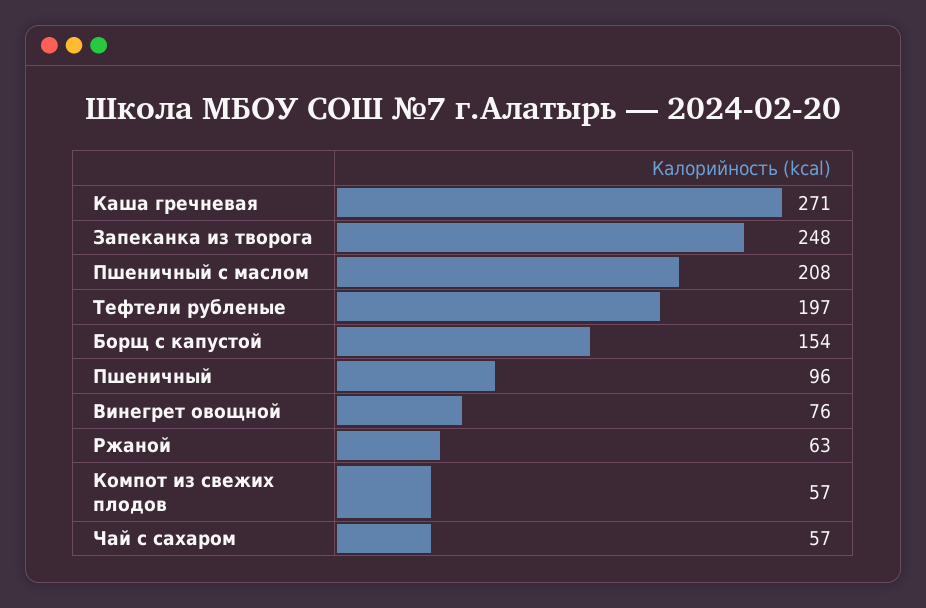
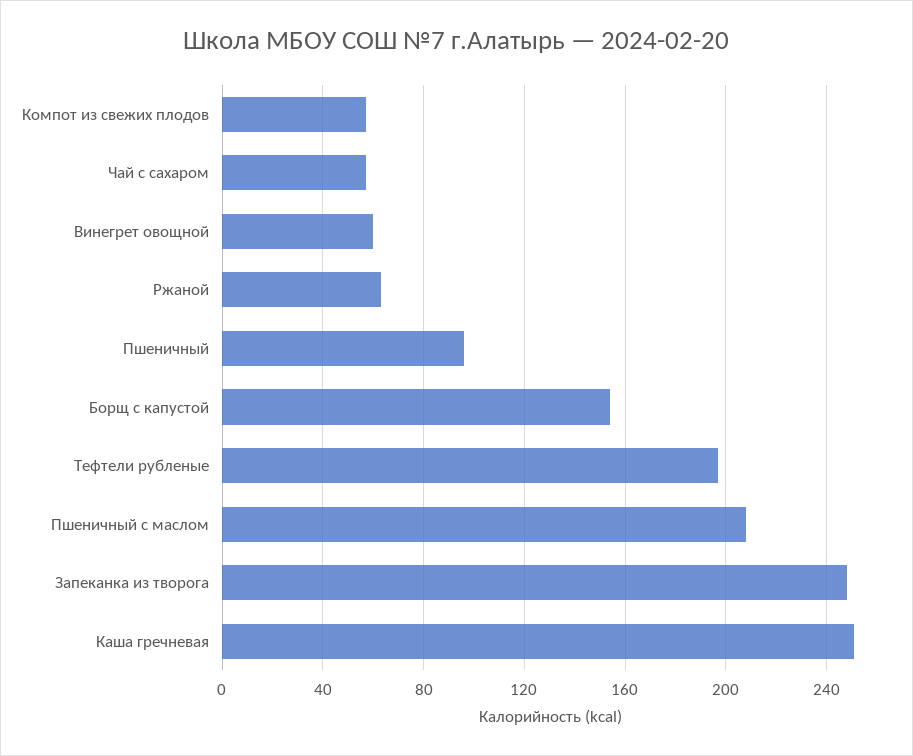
Каша гречневая: 271 -> 250
Винегрет овощной: 76 -> 60

